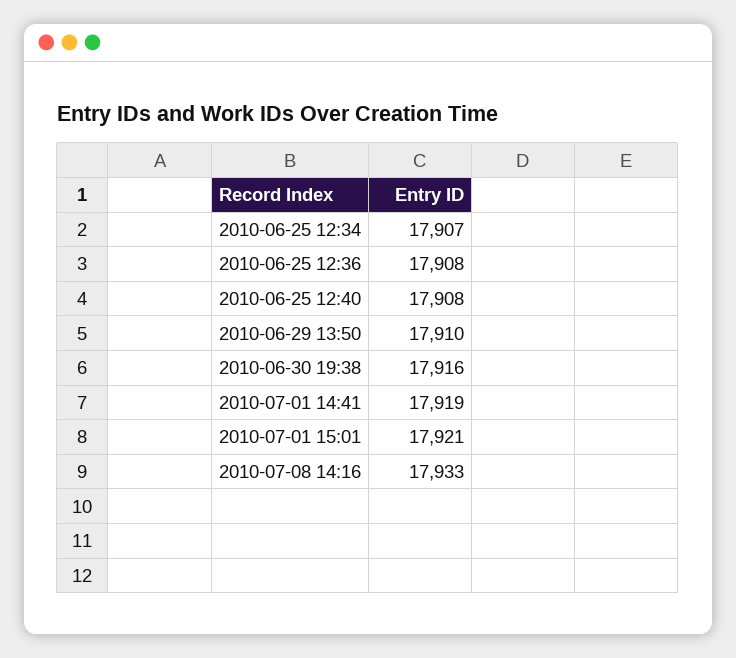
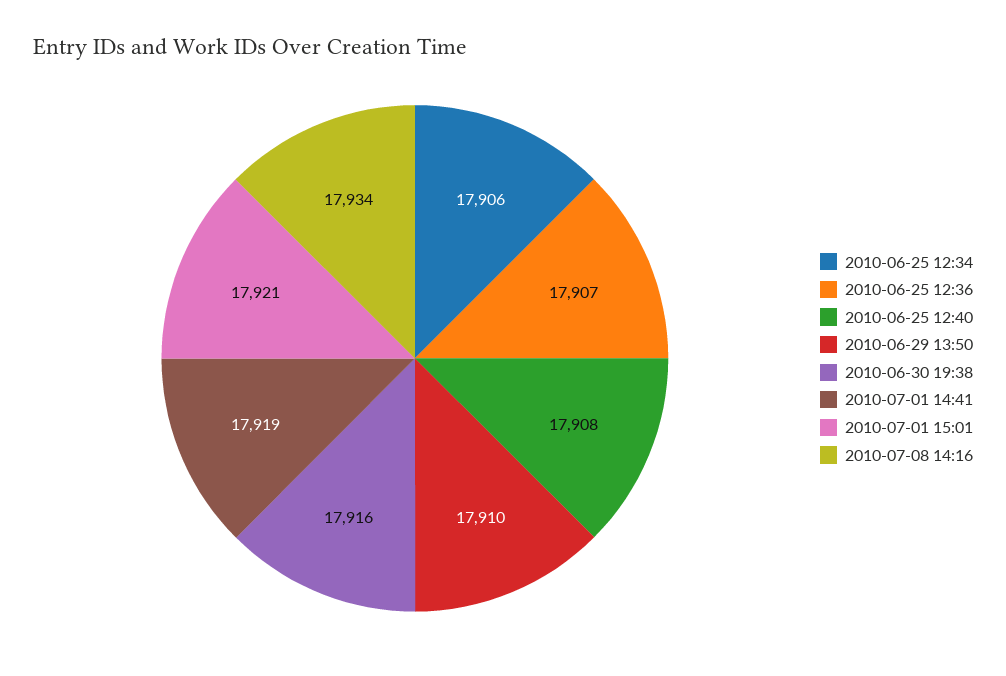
2010-06-25 12:34: 17907 -> 17906
2010-06-25 12:36: 17908 -> 17907
2010-07-08 14:16: 17933 -> 17934

